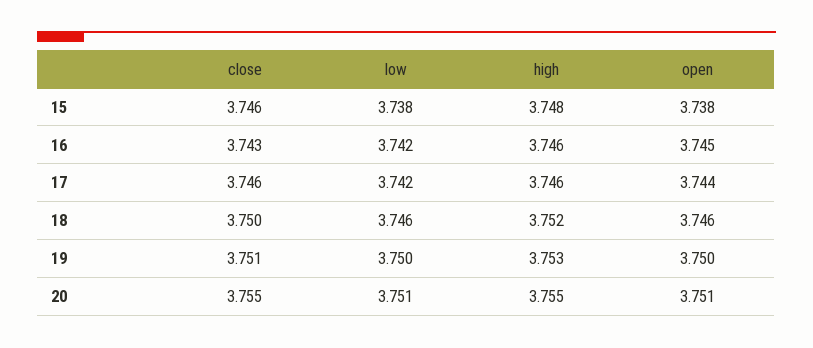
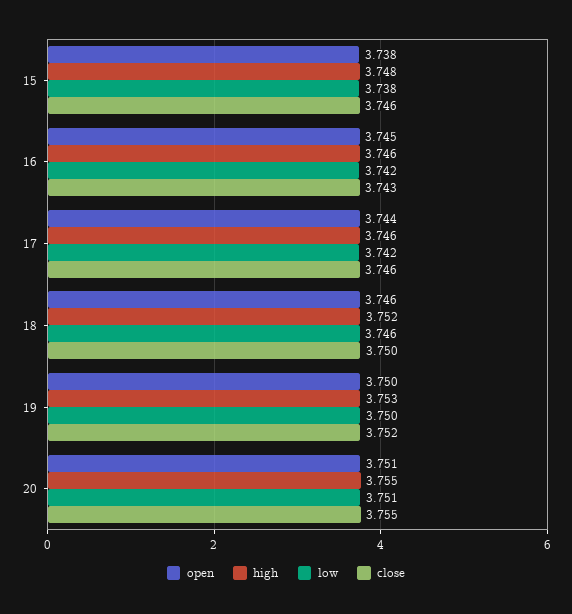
close, 19: 3.751 -> 3.752

